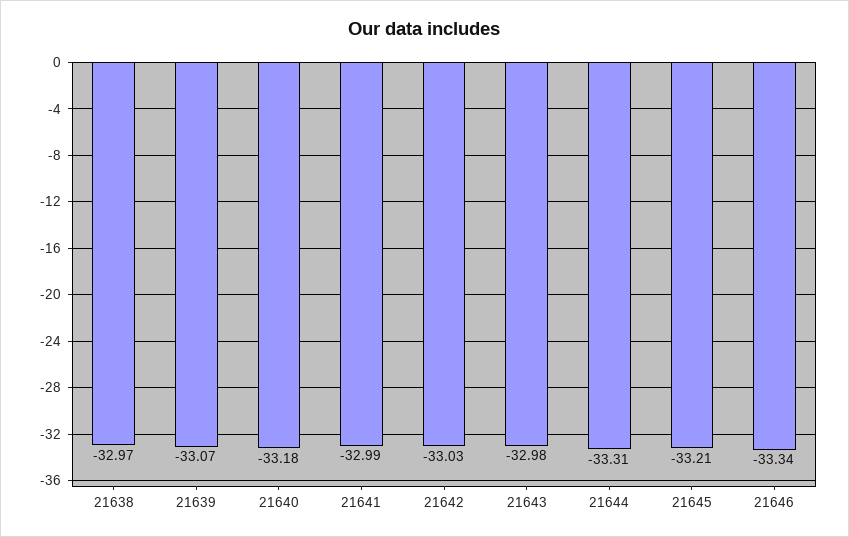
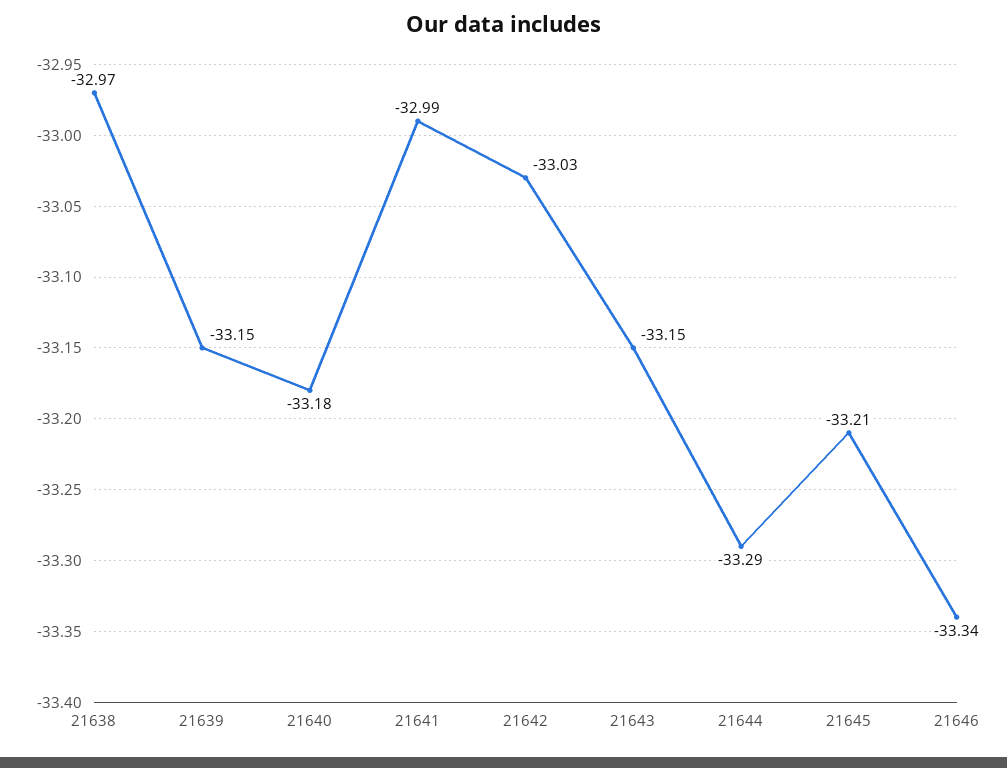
21639: -33.07 -> -33.15
21643: -32.98 -> -33.15
21644: -33.31 -> -33.29

